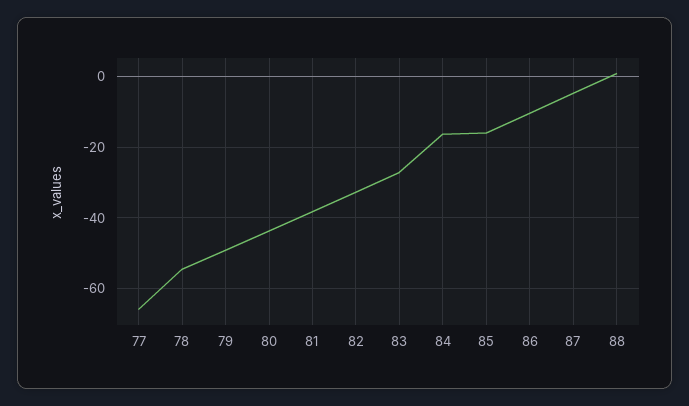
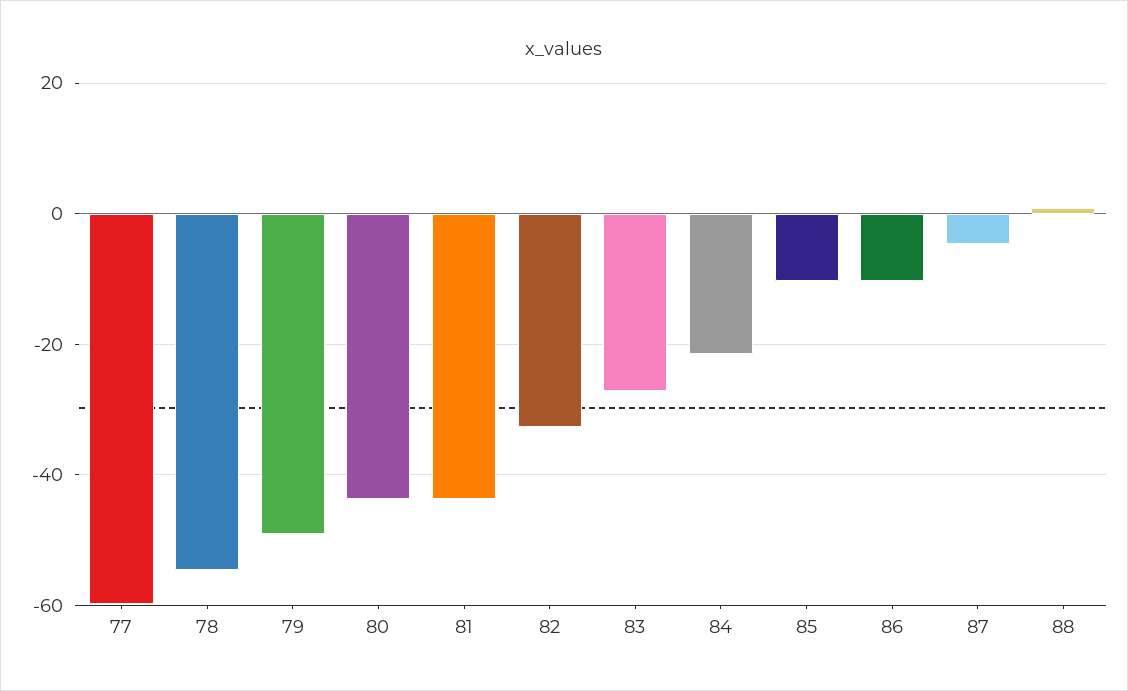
77: -66 -> -60
81: -38 -> -44
84: -16 -> -22
85: -16 -> -10

